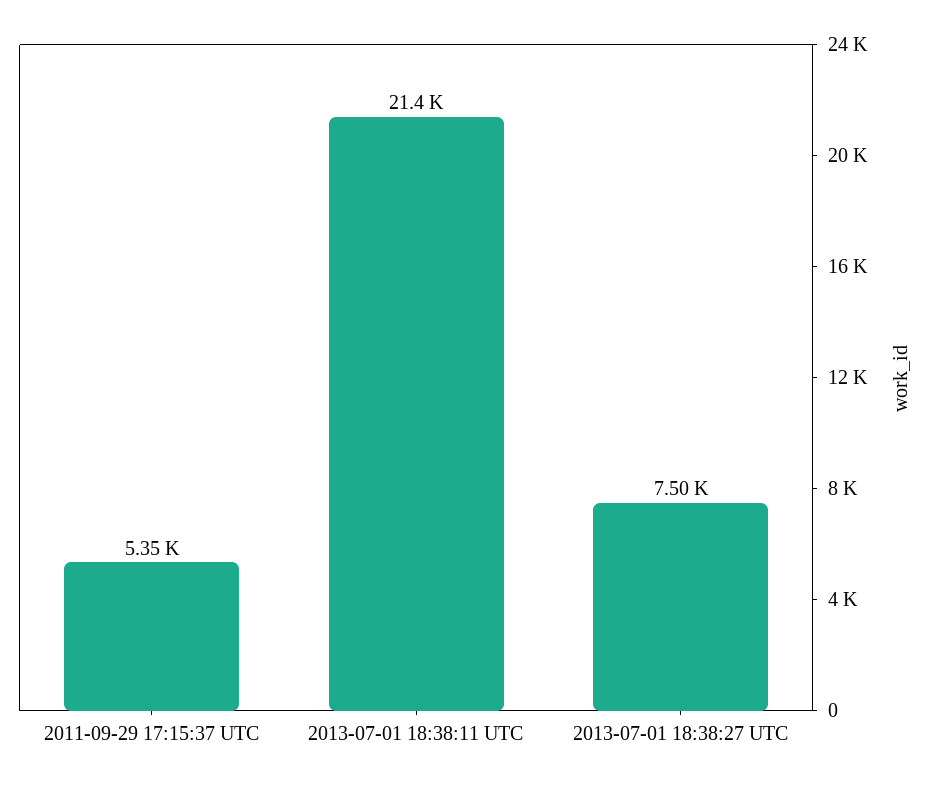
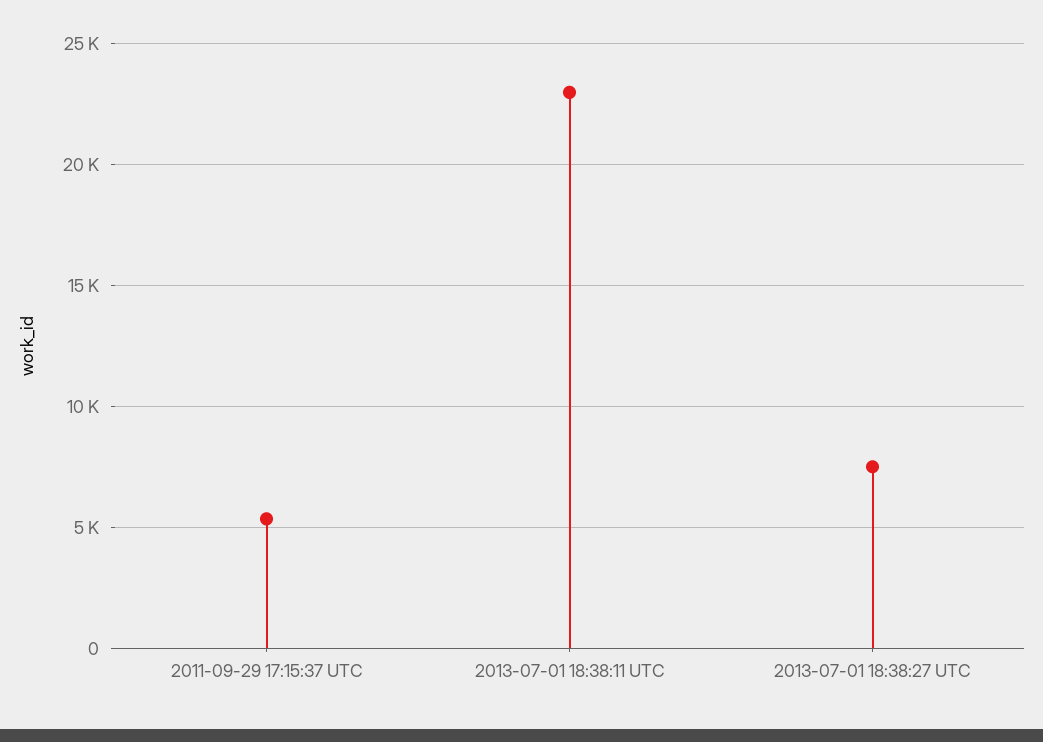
2013-07-01 18:38:11 UTC: 21400 -> 23000

